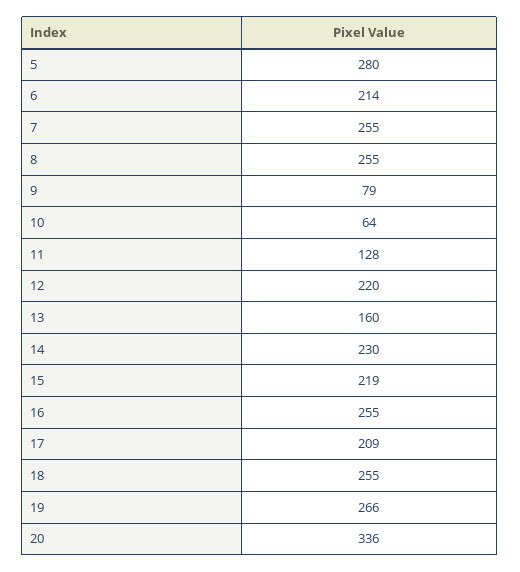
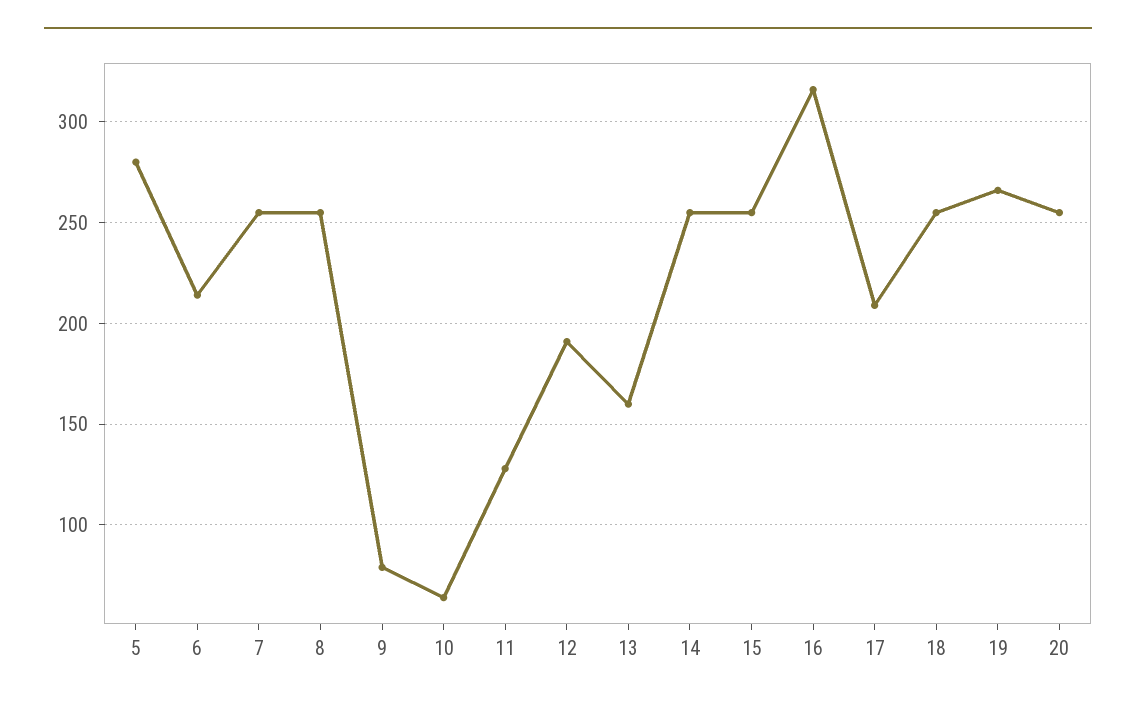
12: 220 -> 190
14: 230 -> 255
15: 219 -> 255
16: 255 -> 315
20: 336 -> 255

